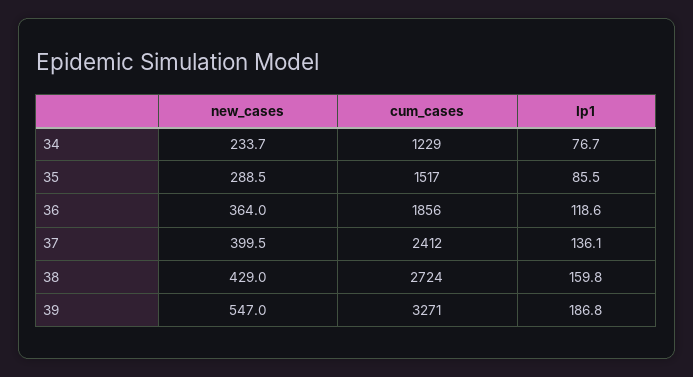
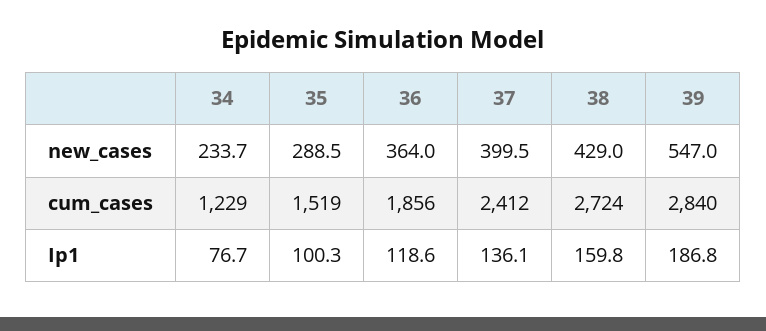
cum_cases, 35: 1517 -> 1519
Ip1, 35: 85.5 -> 100.3
cum_cases, 39: 3271 -> 2840

